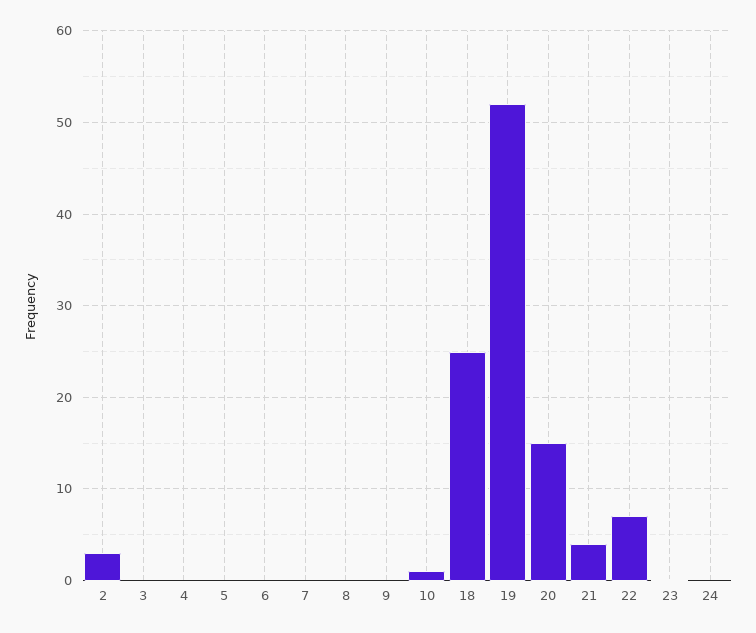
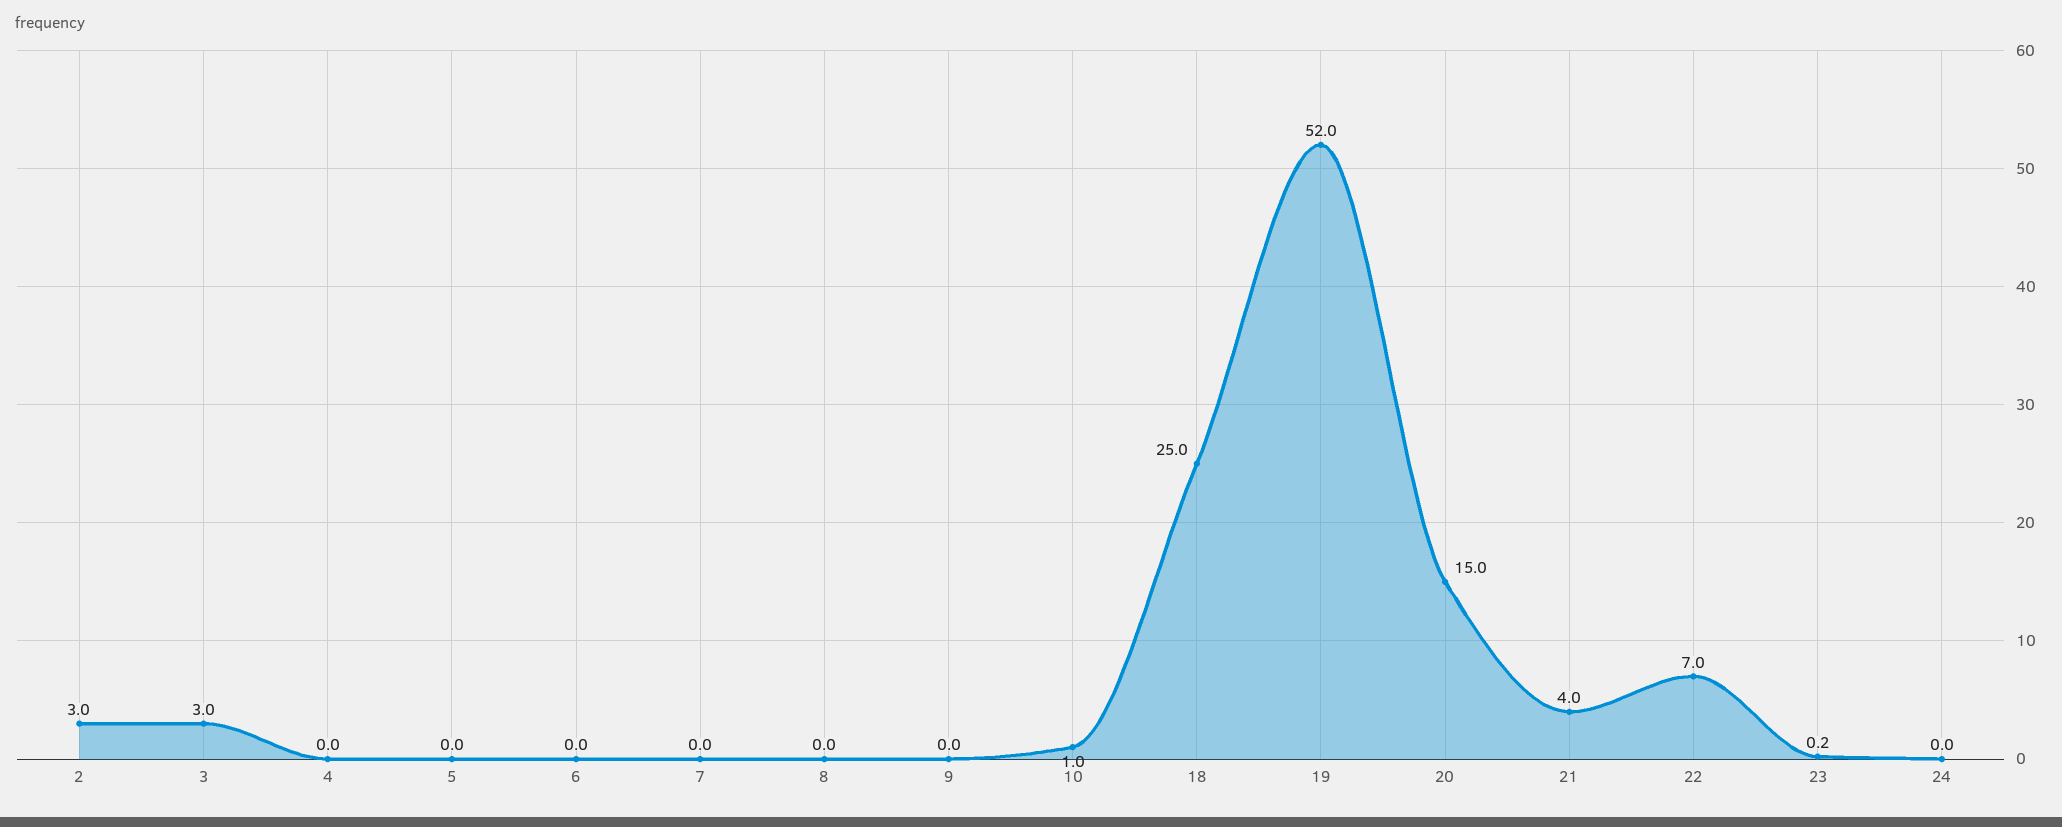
3: 0 -> 3

